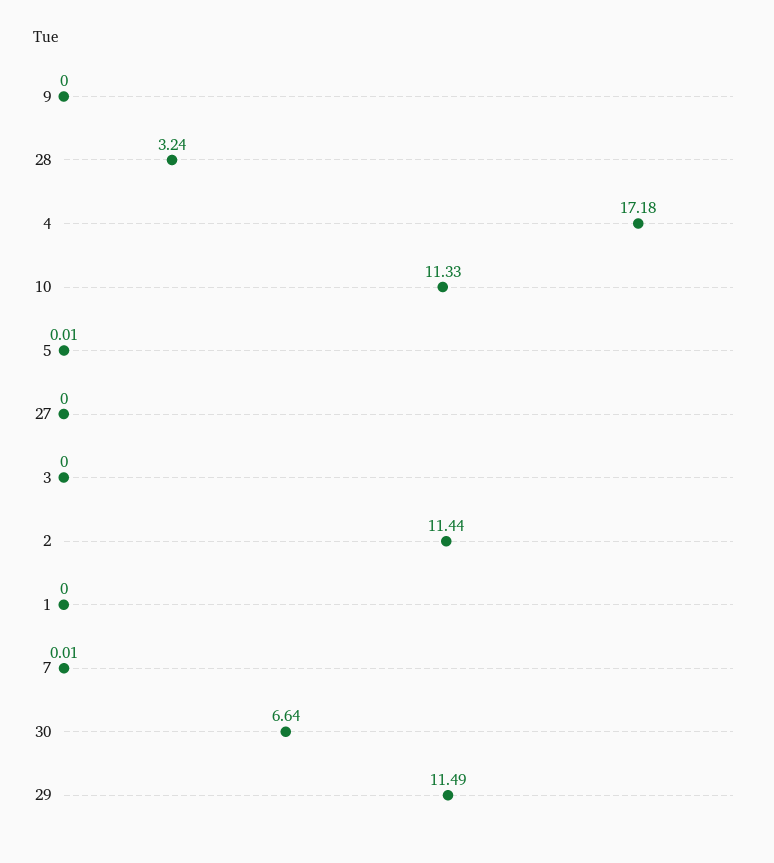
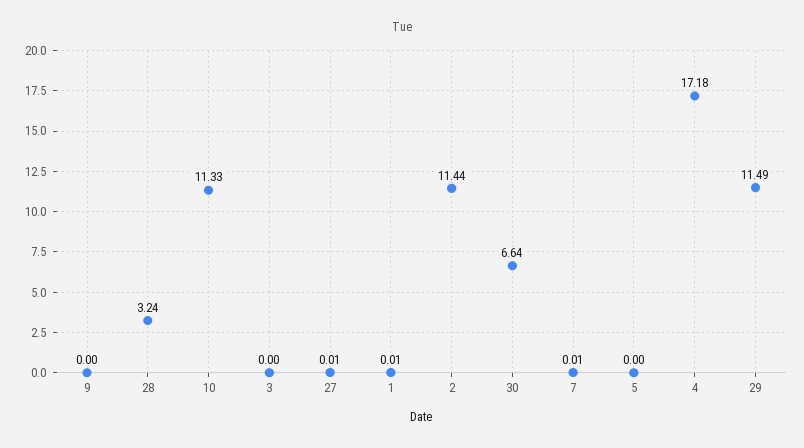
5: 0.01 -> 0
27: 0 -> 0.01
1: 0 -> 0.01

